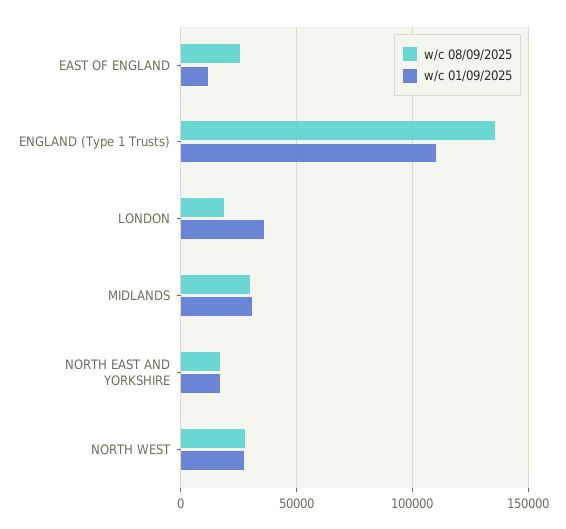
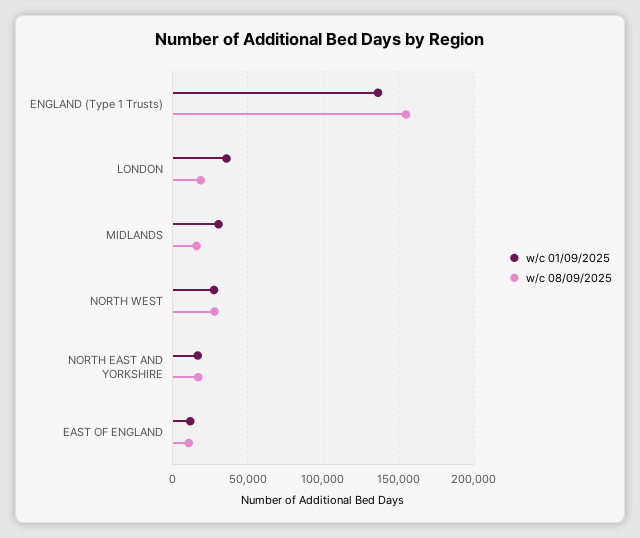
w/c 08/09/2025, EAST OF ENGLAND: 25000 -> 10000
w/c 08/09/2025, ENGLAND (Type 1 Trusts): 135000 -> 155000
w/c 01/09/2025, ENGLAND (Type 1 Trusts): 110000 -> 135000
w/c 08/09/2025, MIDLANDS: 30000 -> 15000

